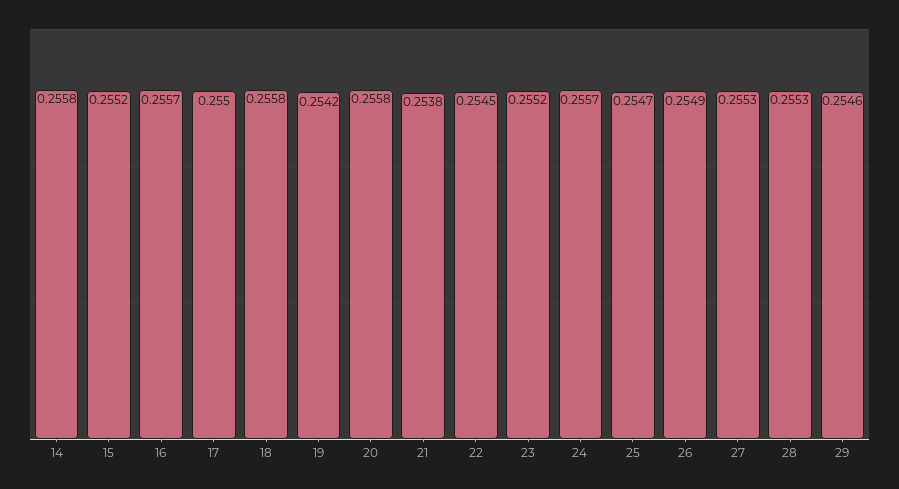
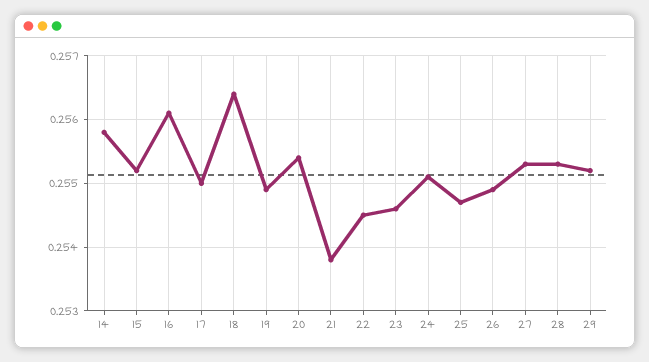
16: 0.2557 -> 0.2561
18: 0.2558 -> 0.2564
19: 0.2542 -> 0.2549
20: 0.2558 -> 0.2554
23: 0.2552 -> 0.2546
24: 0.2557 -> 0.2551
29: 0.2546 -> 0.2552

